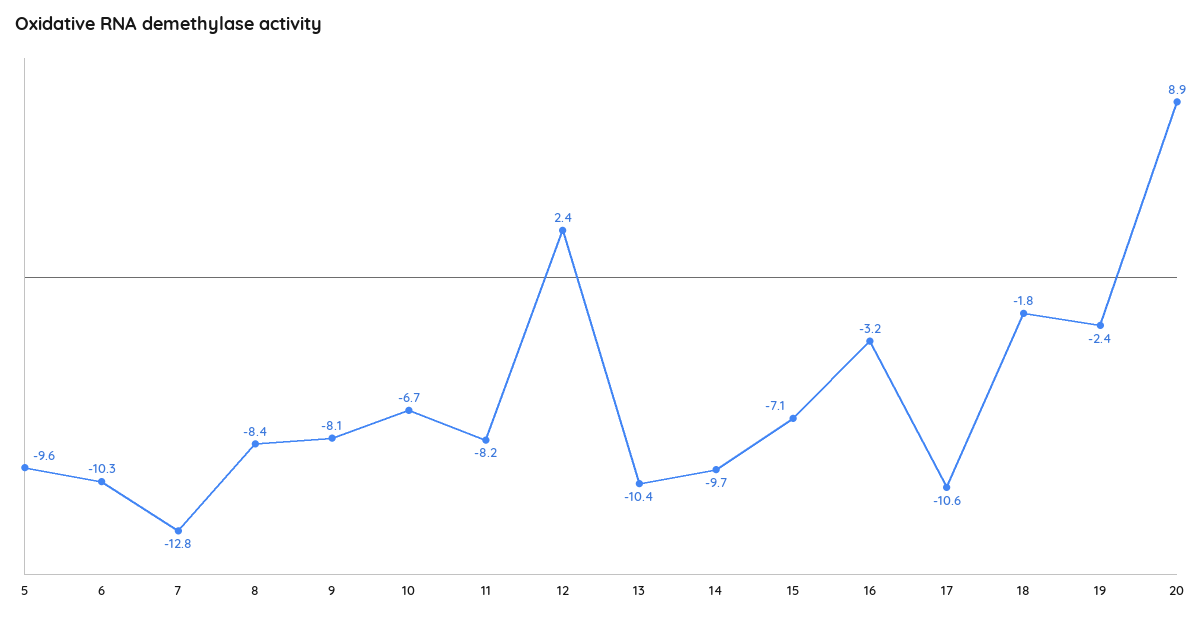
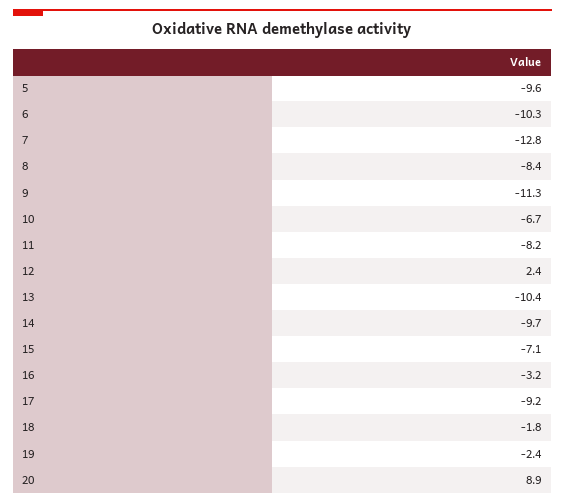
9: -8.1 -> -11.3
17: -10.6 -> -9.2

